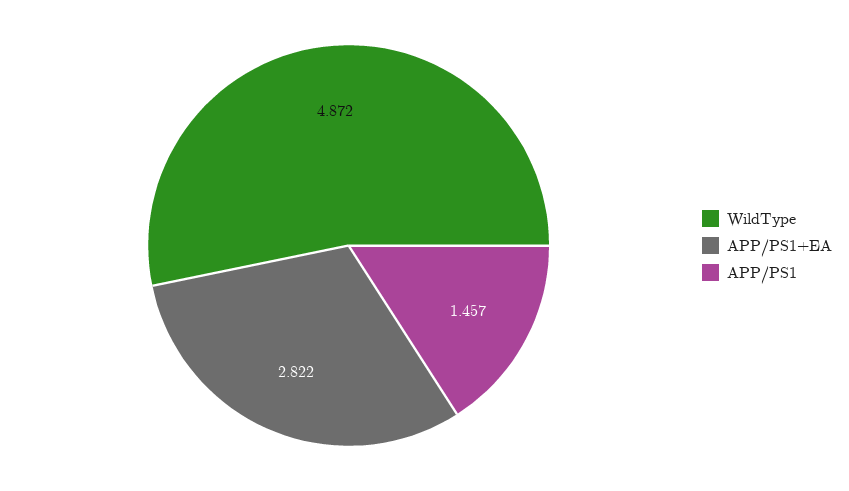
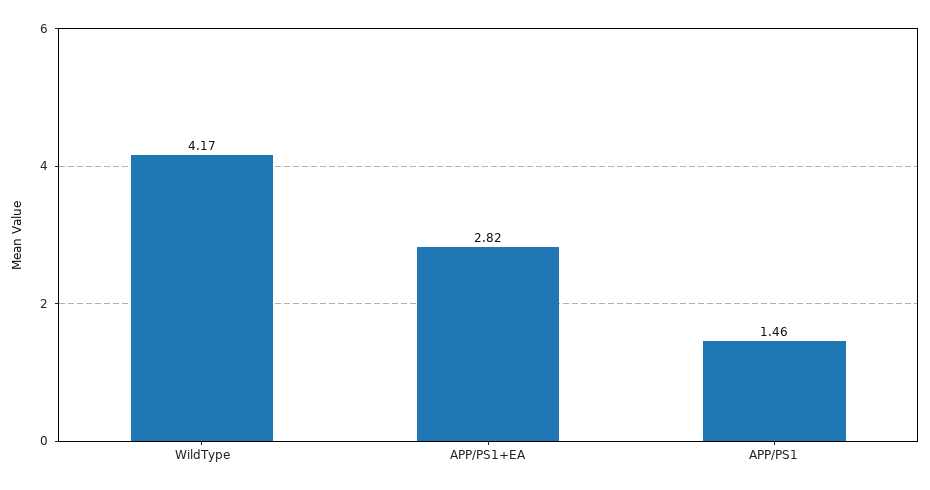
WildType: 4.872 -> 4.17

